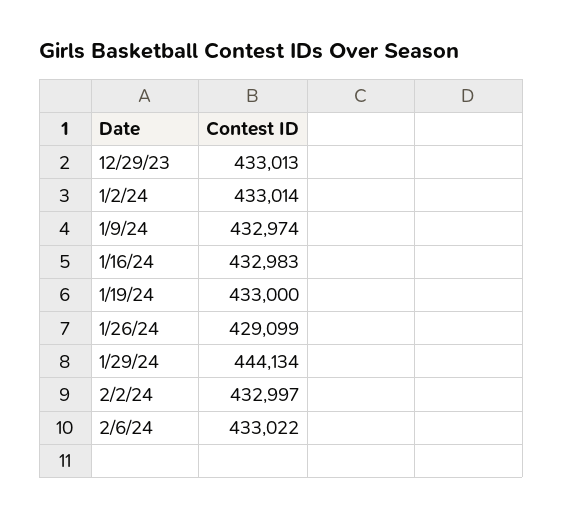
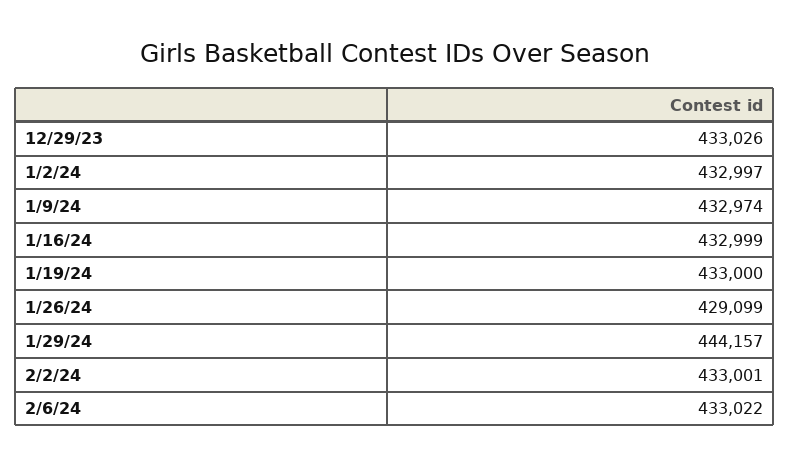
12/29/23: 433013 -> 433026
1/2/24: 433014 -> 432997
1/16/24: 432983 -> 432999
1/29/24: 444134 -> 444157
2/2/24: 432997 -> 433001

